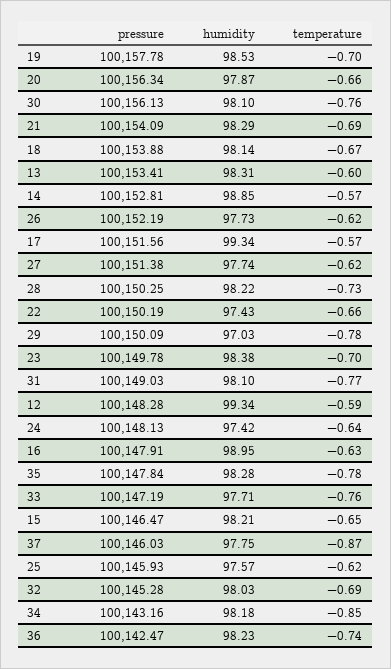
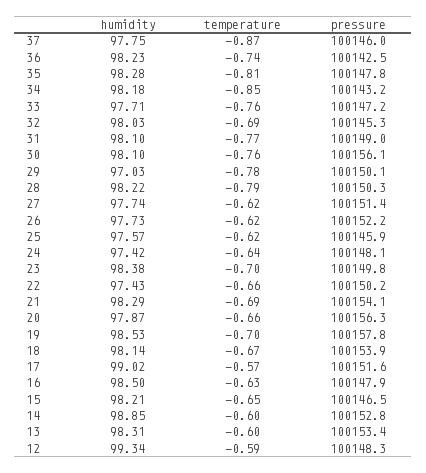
temperature, 14: -0.57 -> -0.6
humidity, 17: 99.34 -> 99.02
temperature, 28: -0.73 -> -0.79
humidity, 16: 98.95 -> 98.5
temperature, 35: -0.78 -> -0.81

